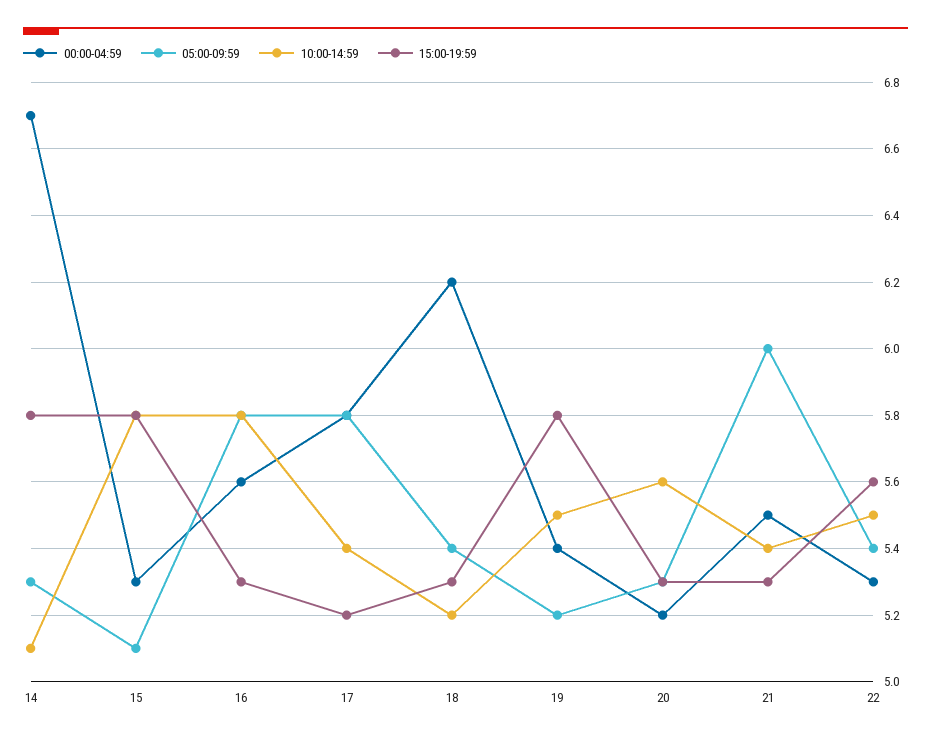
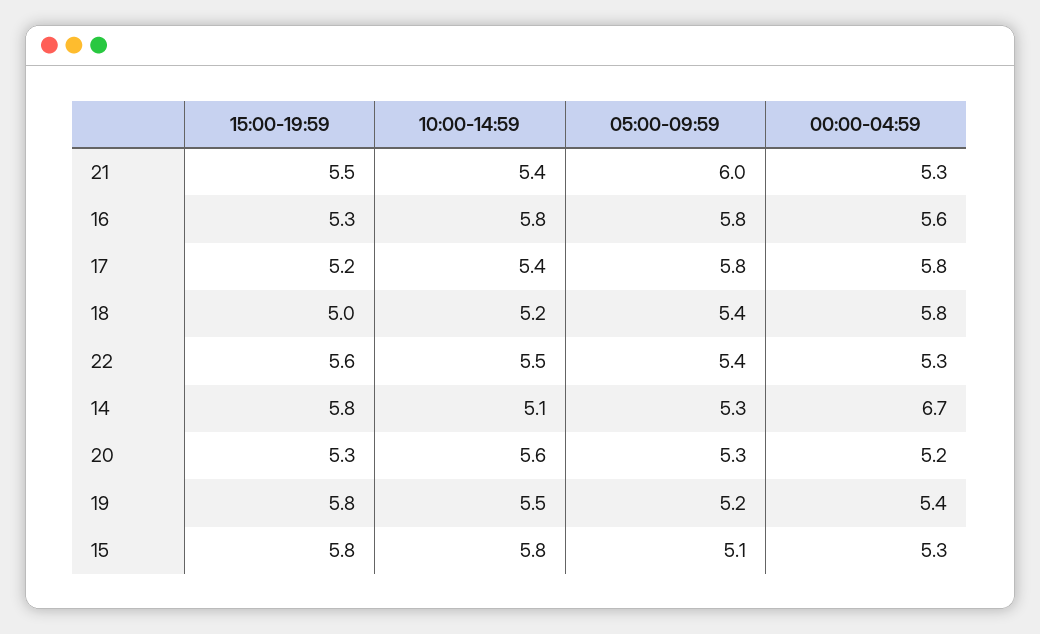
00:00-04:59, 18: 6.2 -> 5.8
15:00-19:59, 18: 5.3 -> 5
00:00-04:59, 21: 5.5 -> 5.3
15:00-19:59, 21: 5.3 -> 5.5

